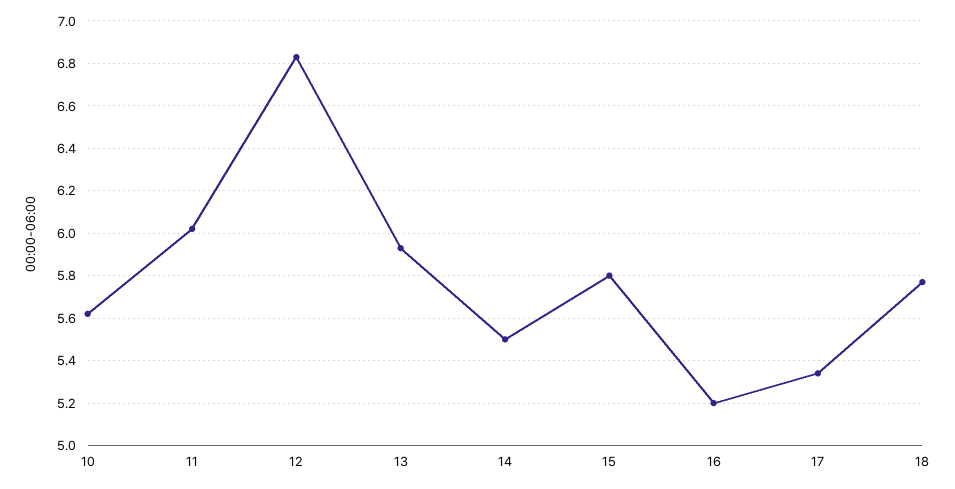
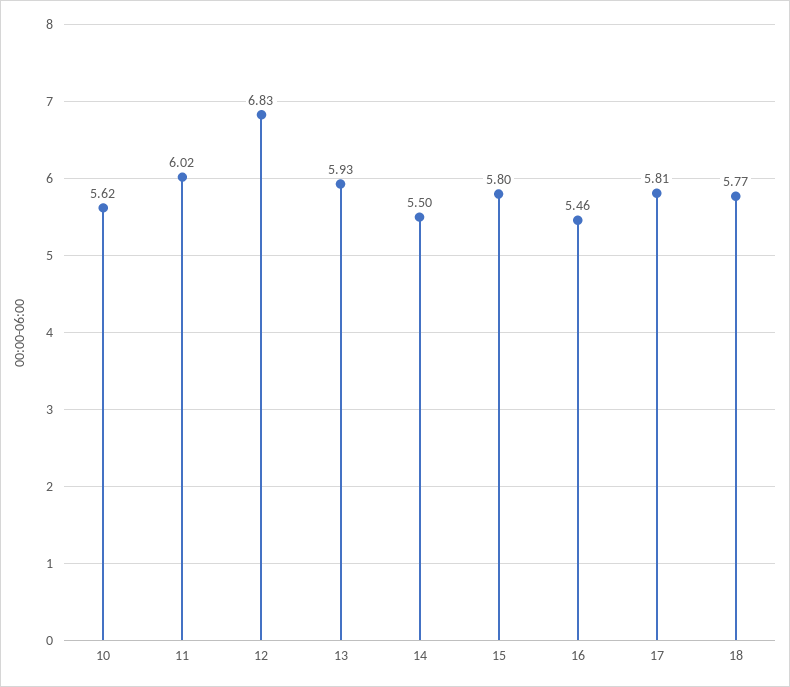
16: 5.2 -> 5.46
17: 5.35 -> 5.81

